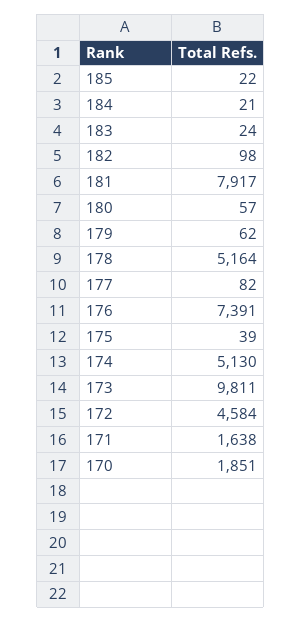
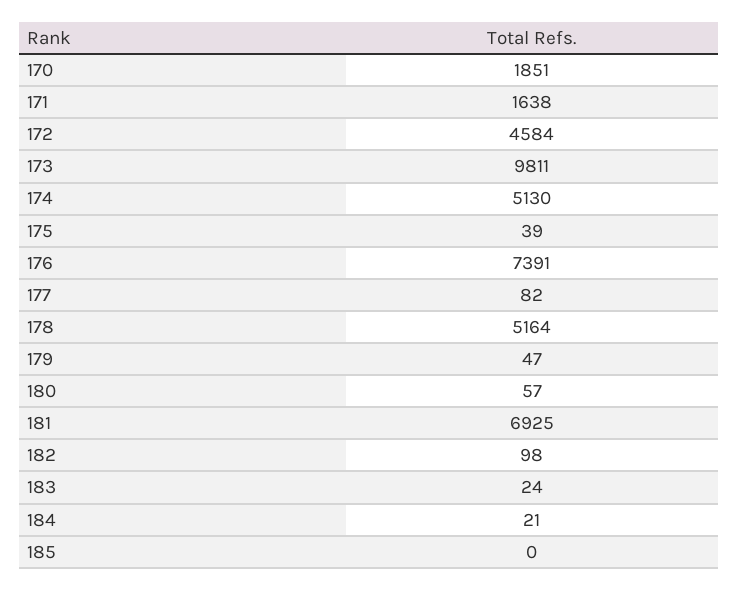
185: 22 -> 0
181: 7917 -> 6925
179: 62 -> 47

